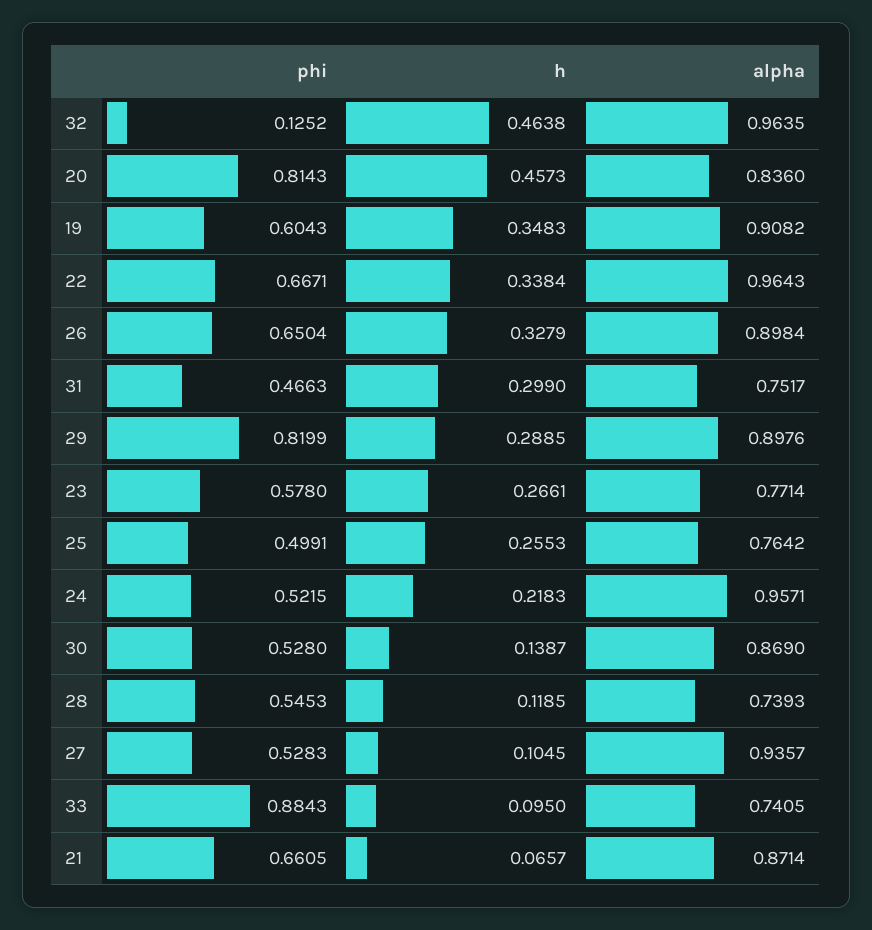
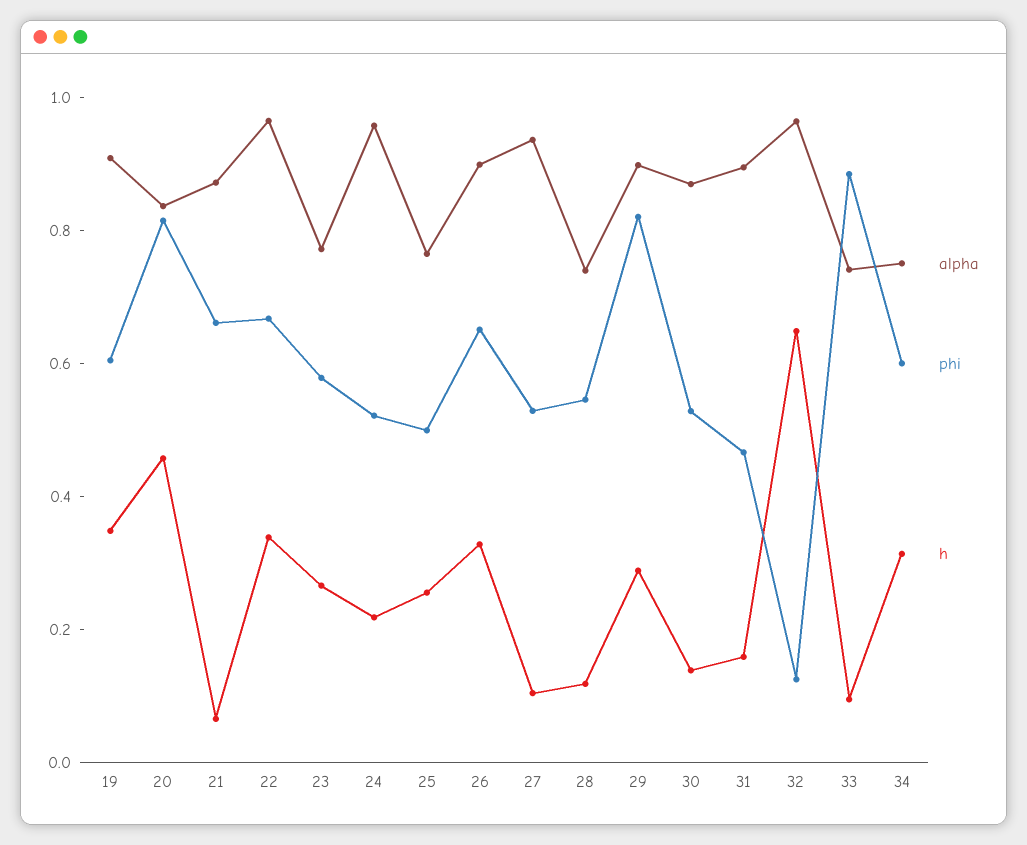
h, 32: 0.4638 -> 0.65
h, 31: 0.299 -> 0.15
alpha, 31: 0.7517 -> 0.9
alpha, 34: none -> 0.75
phi, 34: none -> 0.6
h, 34: none -> 0.3

